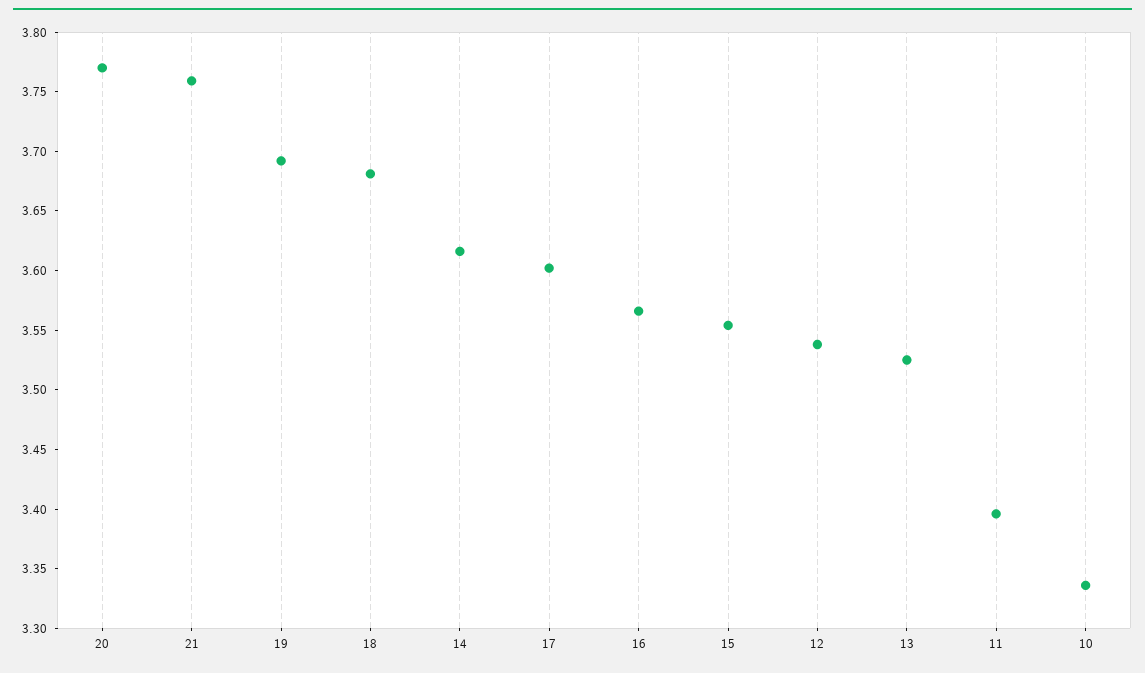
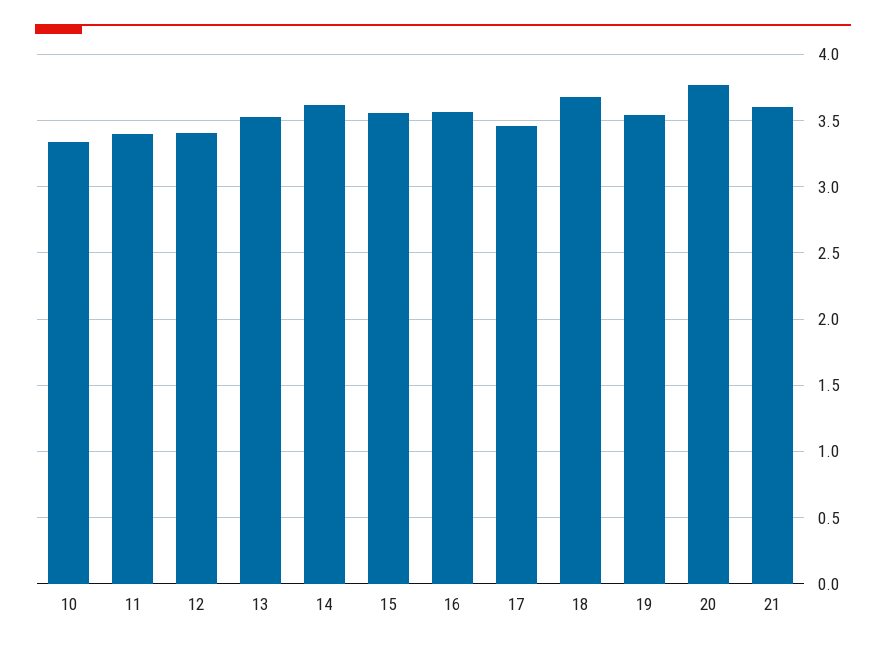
21: 3.76 -> 3.6
19: 3.69 -> 3.55
17: 3.6 -> 3.45
12: 3.54 -> 3.4

